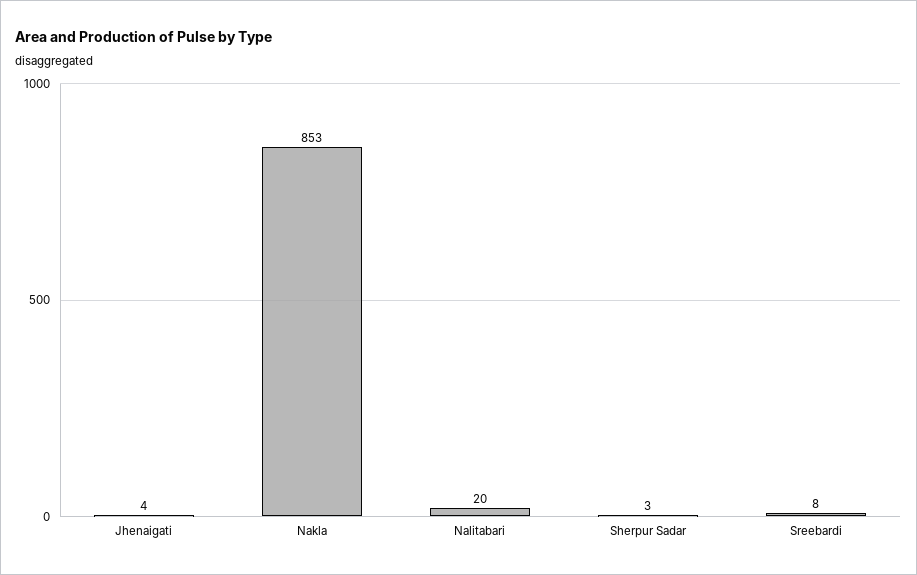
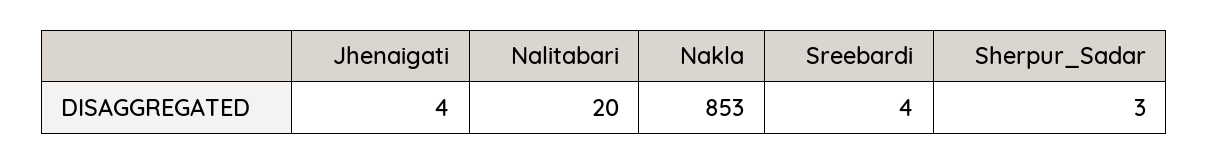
Sreebardi: 8 -> 4

